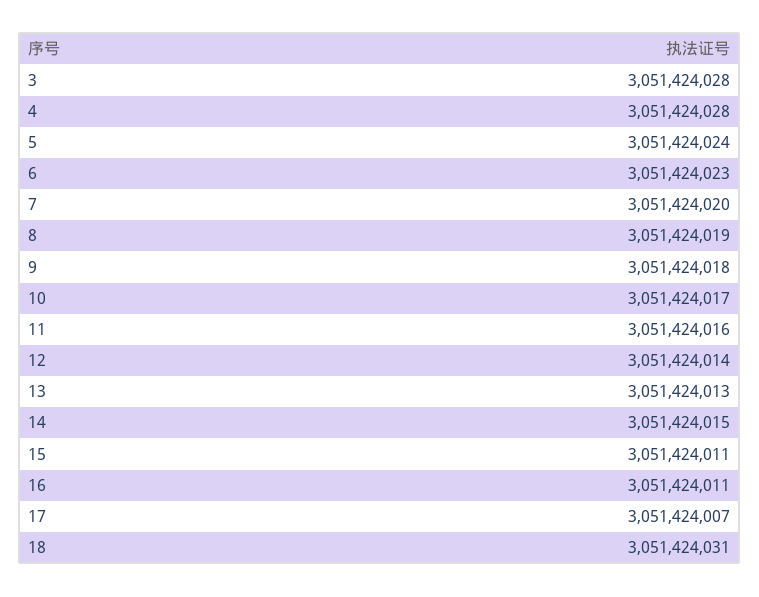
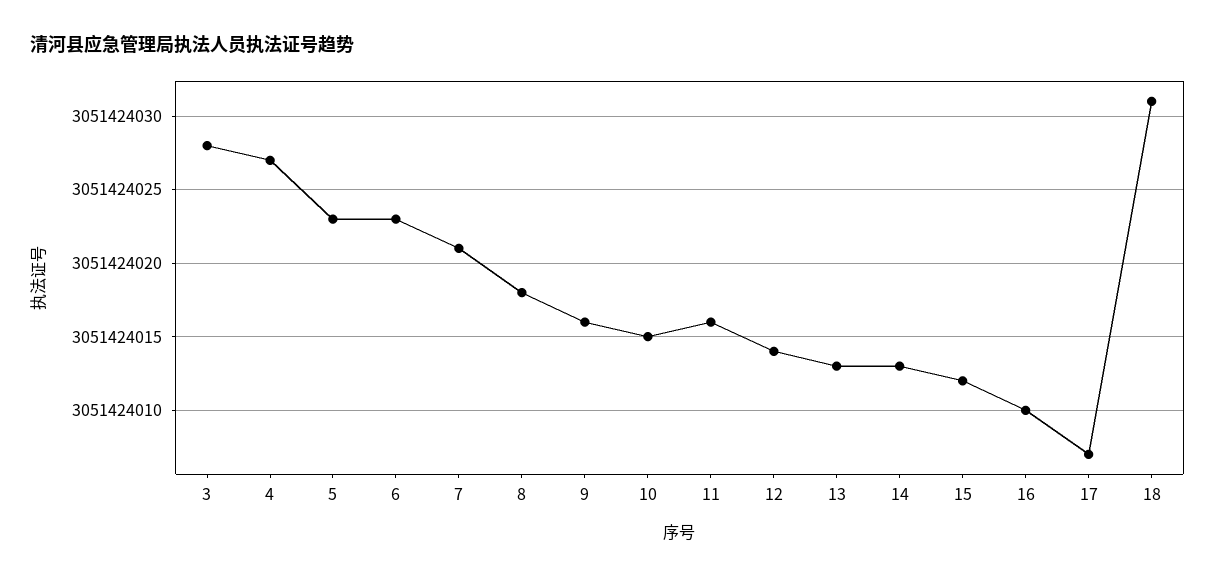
4: 3051424028 -> 3051424027
5: 3051424024 -> 3051424023
7: 3051424020 -> 3051424021
8: 3051424019 -> 3051424018
9: 3051424018 -> 3051424016
10: 3051424017 -> 3051424015
14: 3051424015 -> 3051424013
15: 3051424011 -> 3051424012
16: 3051424011 -> 3051424010

